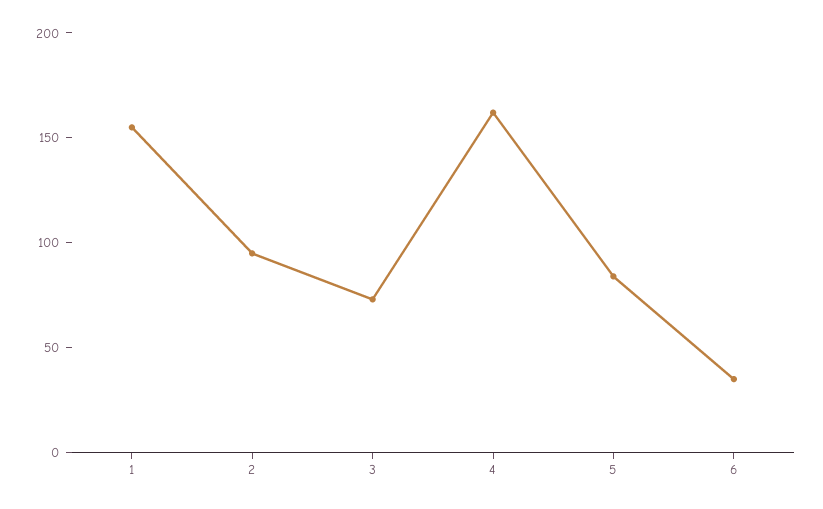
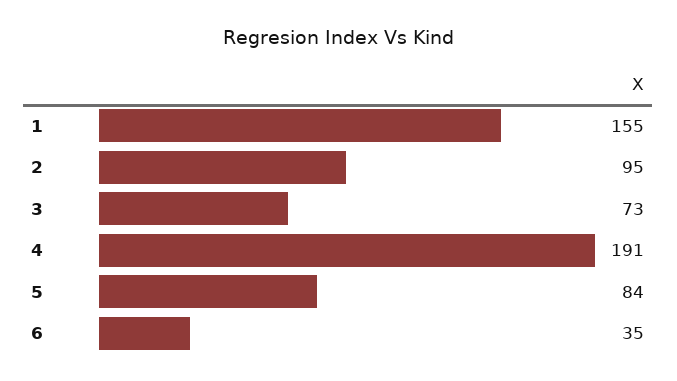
4: 160 -> 191

